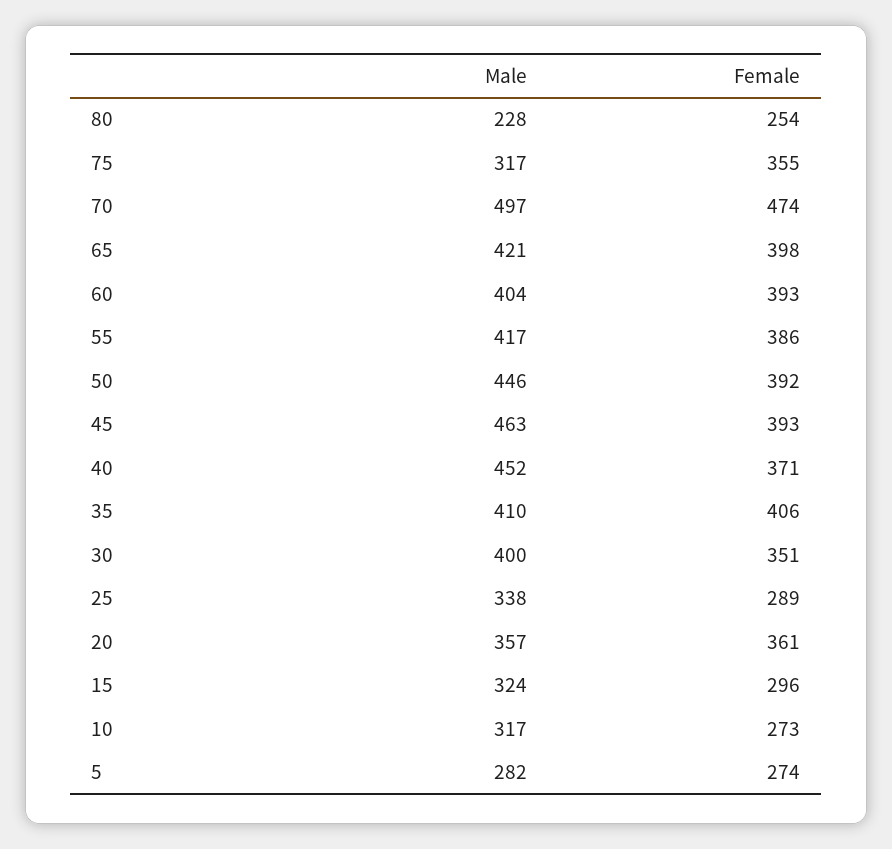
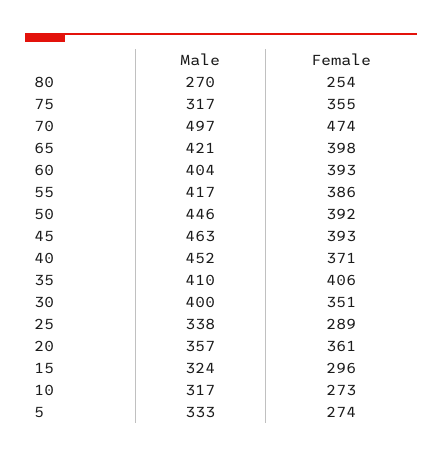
Male, 80: 228 -> 270
Male, 5: 282 -> 333

